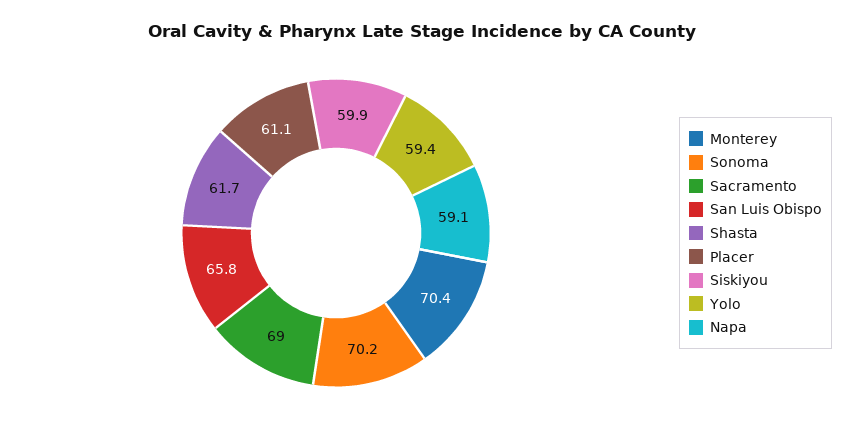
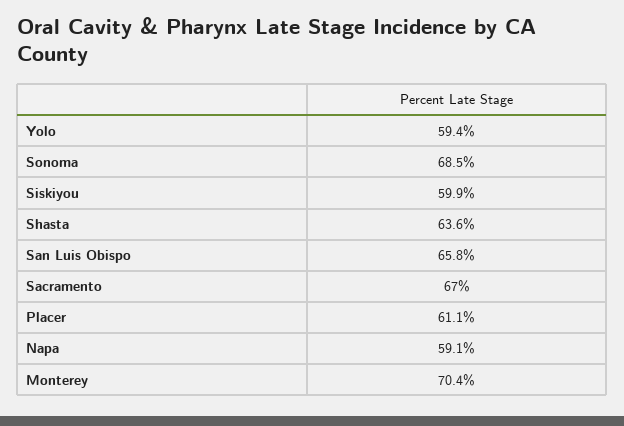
Sonoma: 70.2 -> 68.5
Sacramento: 69 -> 67
Shasta: 61.7 -> 63.6

